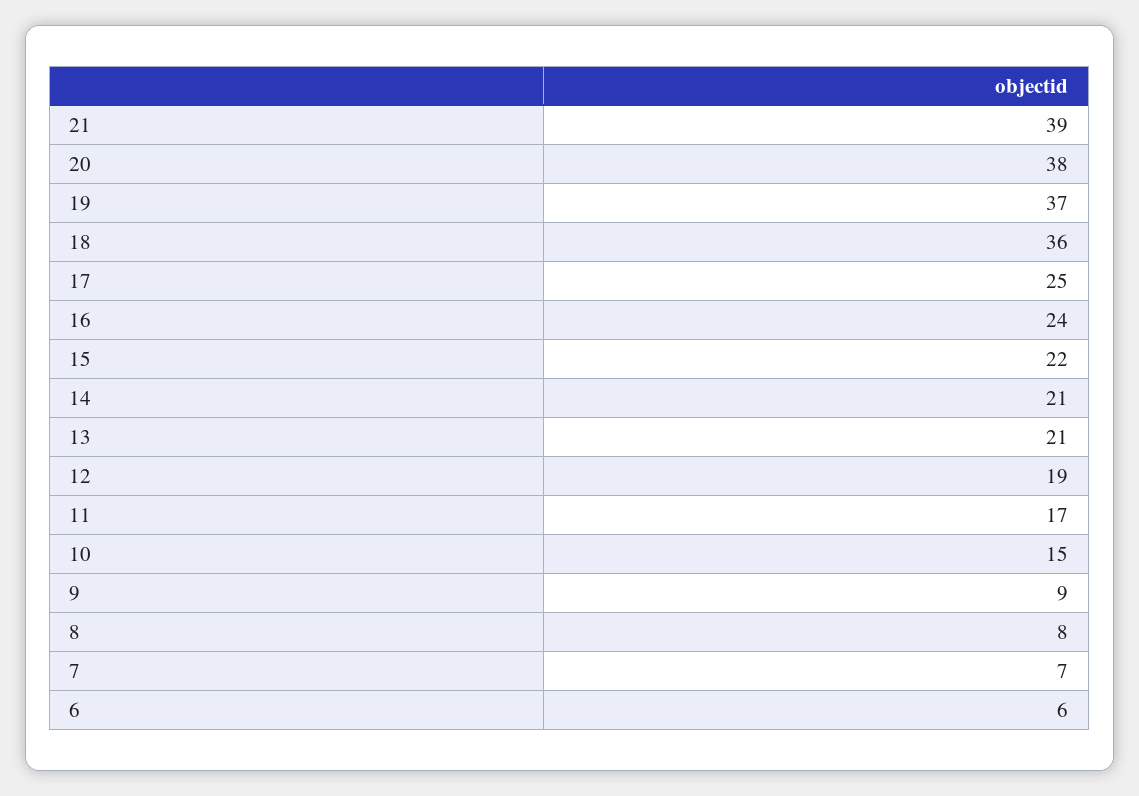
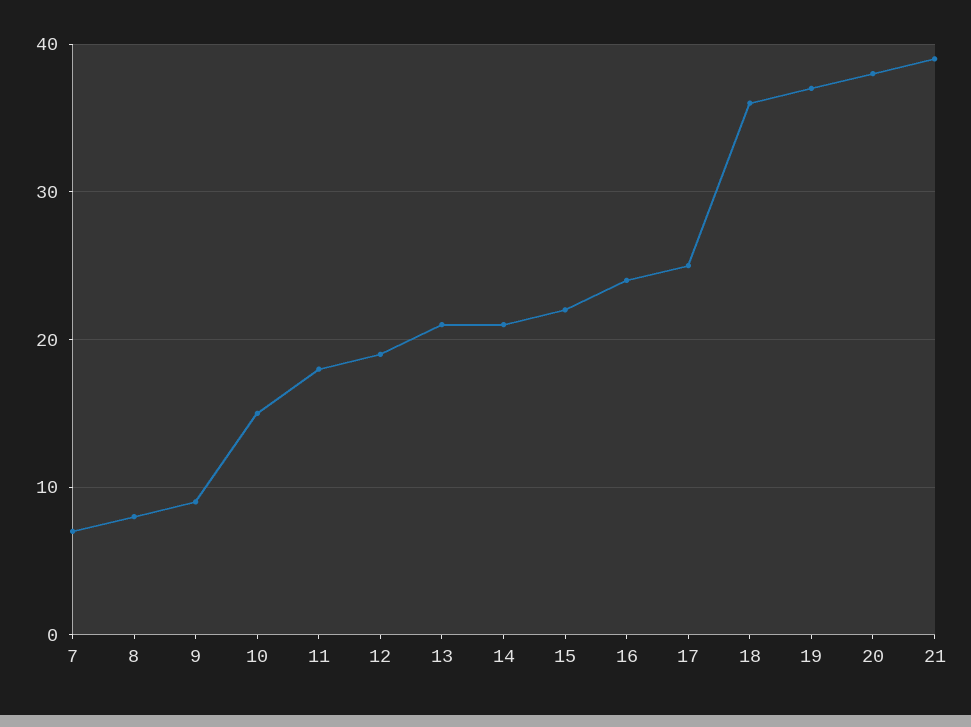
11: 17 -> 18
6: 6 -> none

